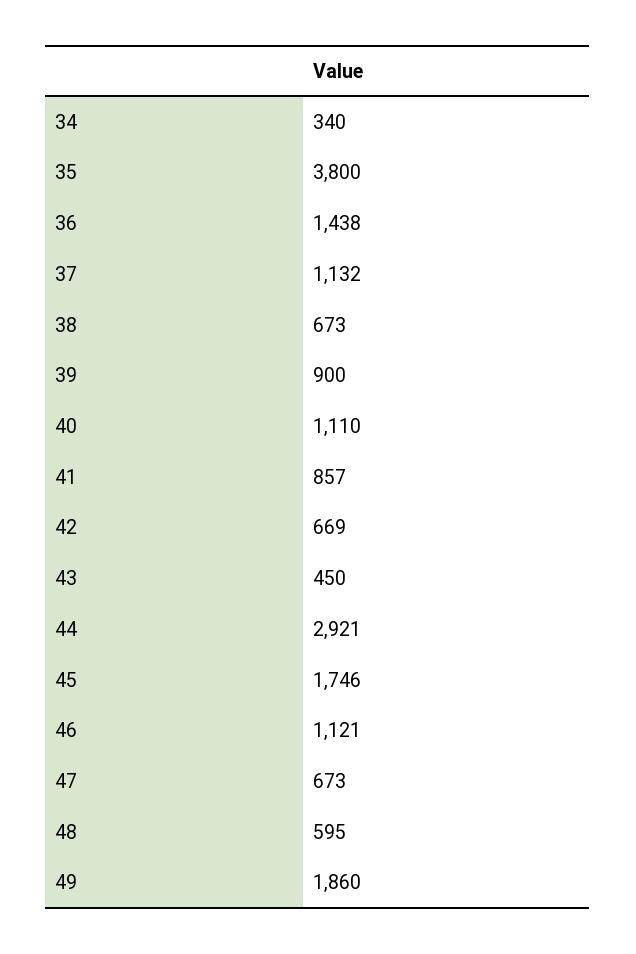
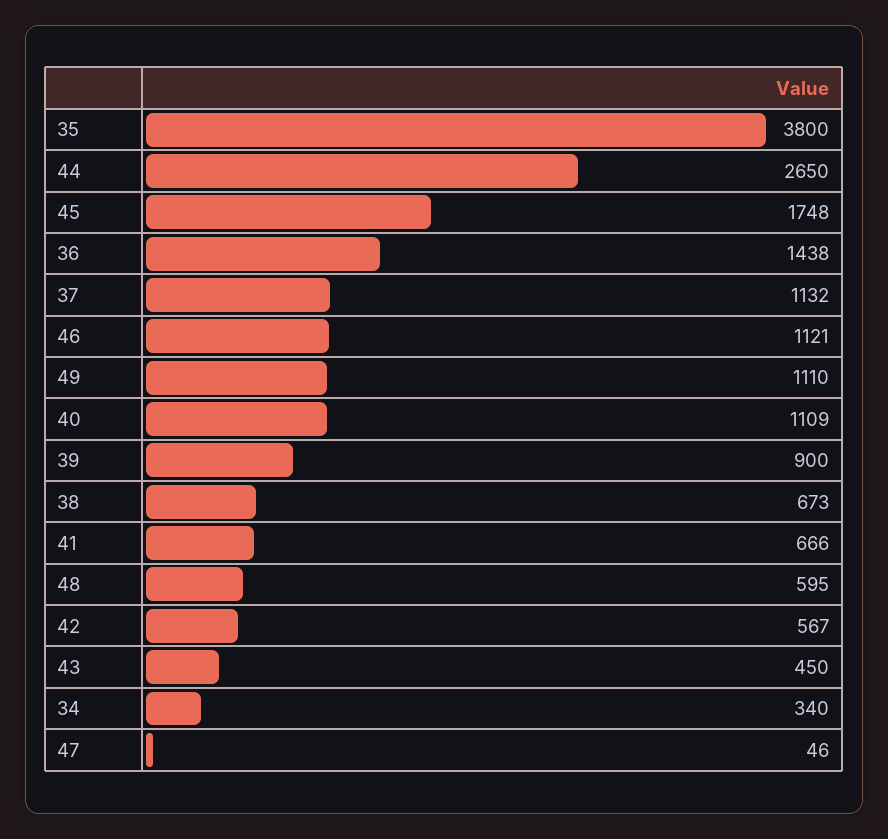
40: 1110 -> 1109
41: 857 -> 666
42: 669 -> 567
44: 2921 -> 2650
45: 1746 -> 1748
47: 673 -> 46
49: 1860 -> 1110

